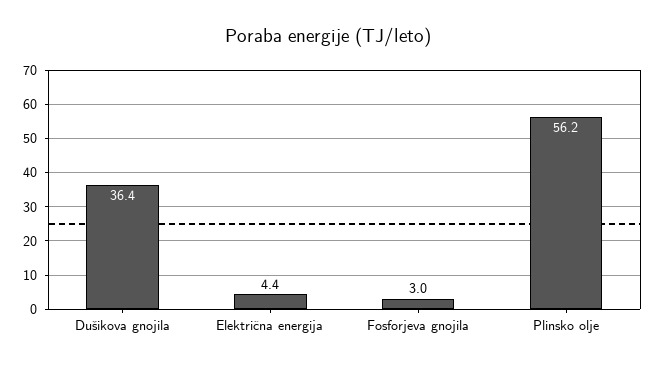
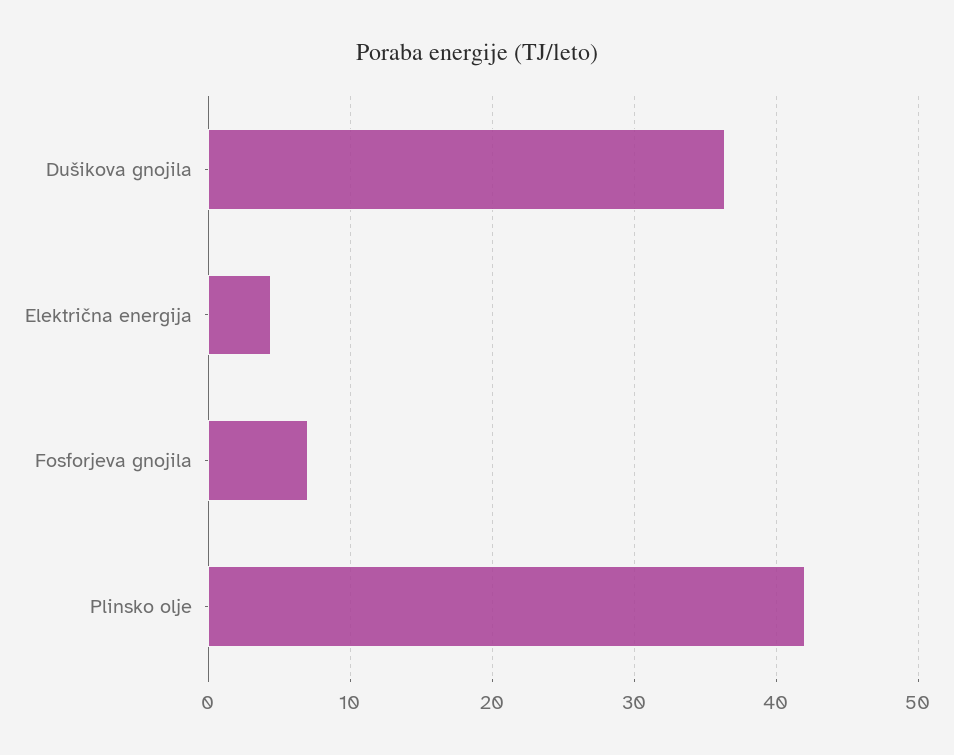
Fosforjeva gnojila: 3 -> 7
Plinsko olje: 56.2 -> 42

